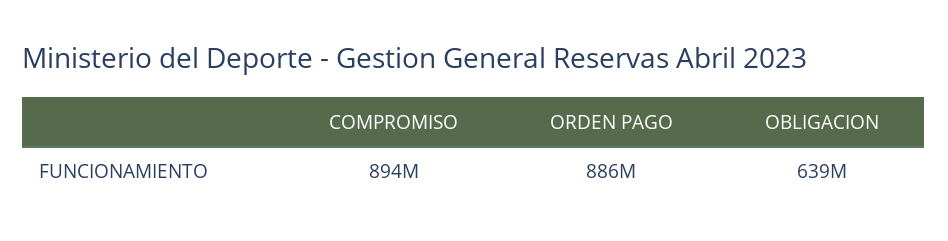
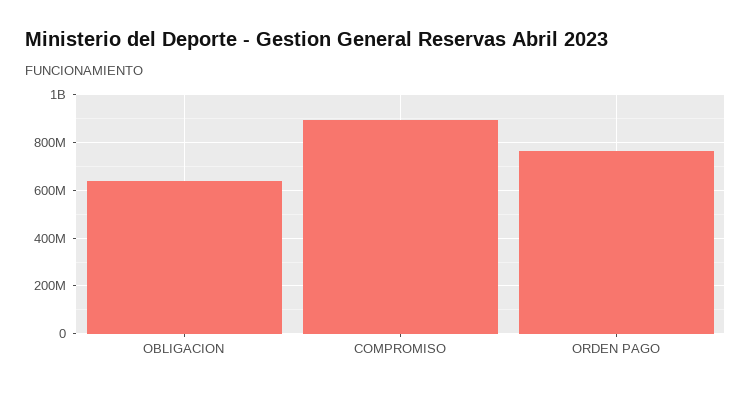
ORDEN PAGO: 886000000 -> 750000000

